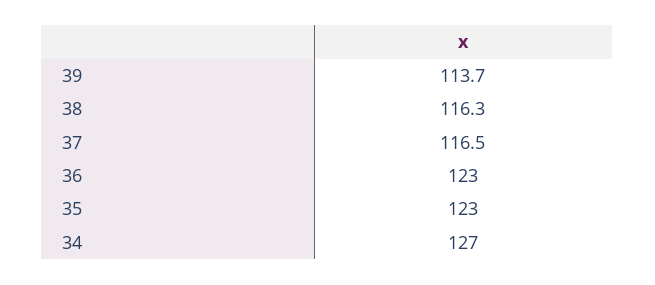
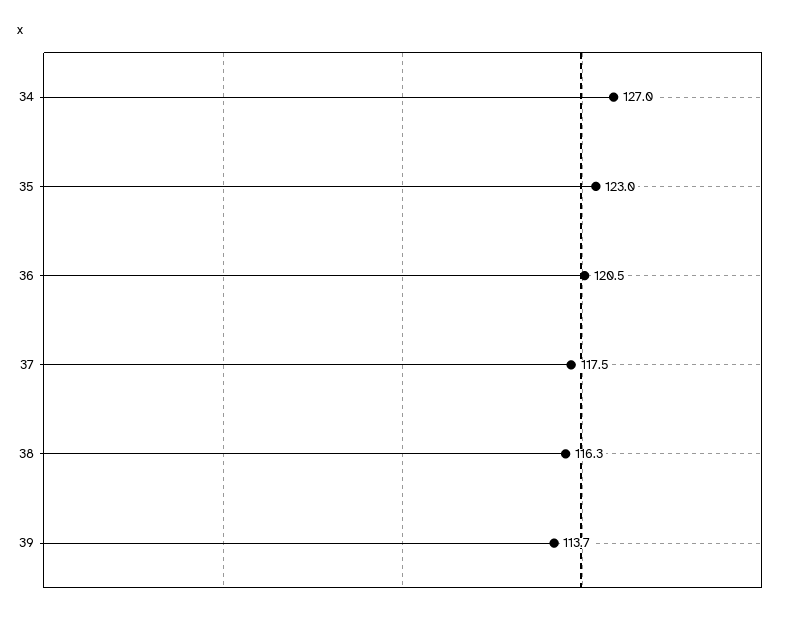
37: 116.5 -> 117.5
36: 123 -> 120.5

